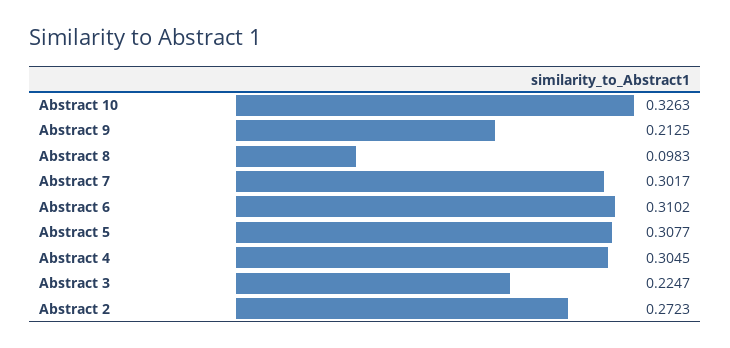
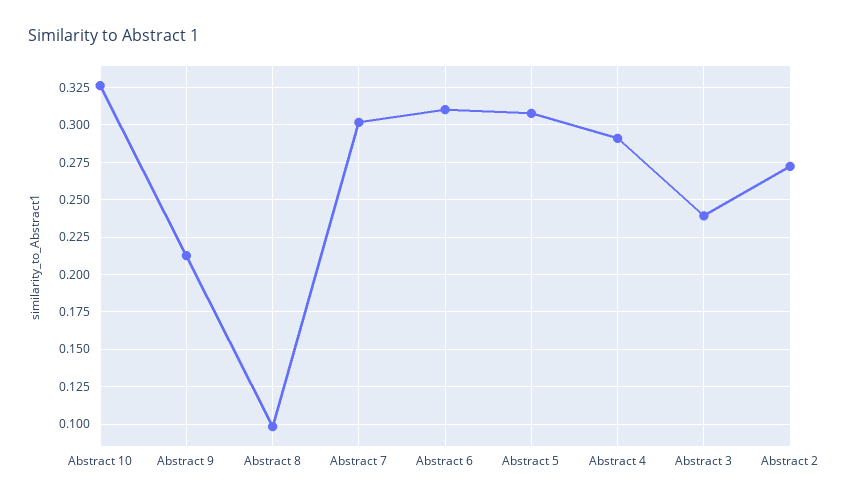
Abstract 4: 0.3045 -> 0.29
Abstract 3: 0.2247 -> 0.24

